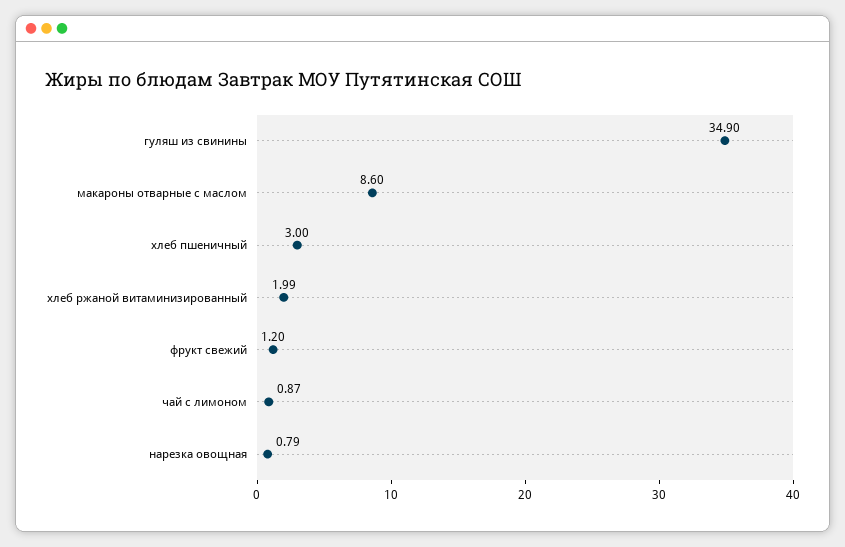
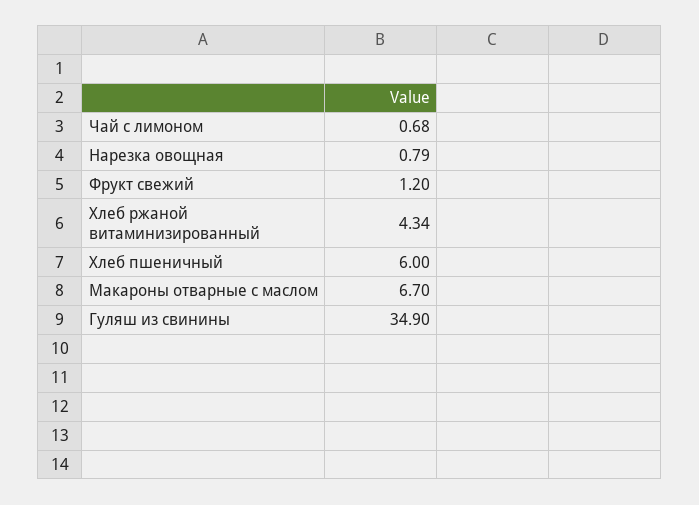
макароны отварные с маслом: 8.6 -> 6.7
хлеб пшеничный: 3 -> 6
хлеб ржаной витаминизированный: 1.99 -> 4.34
чай с лимоном: 0.87 -> 0.68

